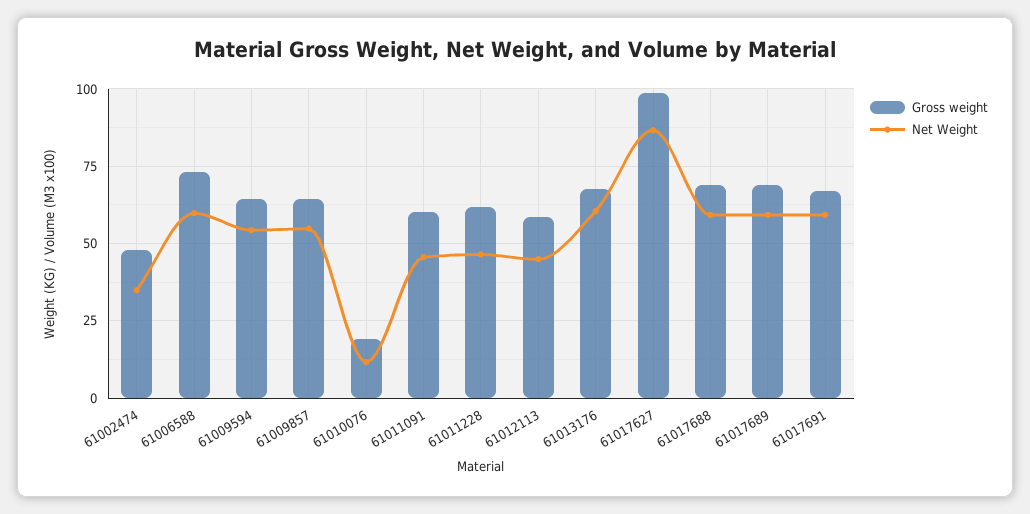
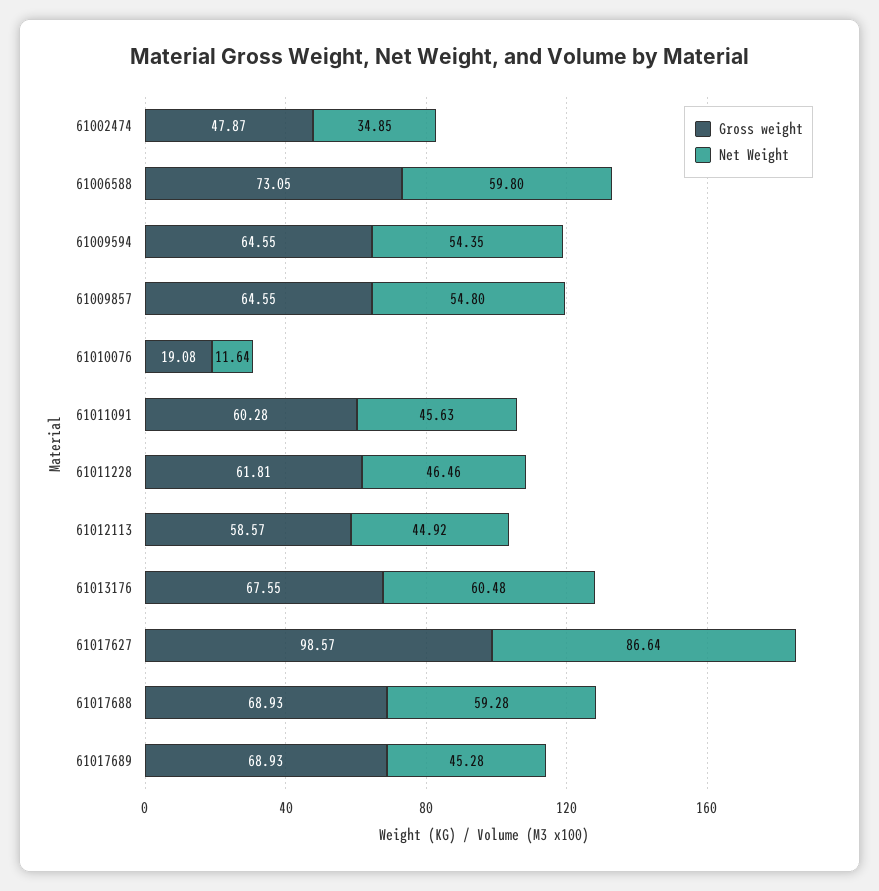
Net Weight, 61017689: 60 -> 45.28
Gross weight, 61017691: 67.5 -> none
Net Weight, 61017691: 60 -> none

